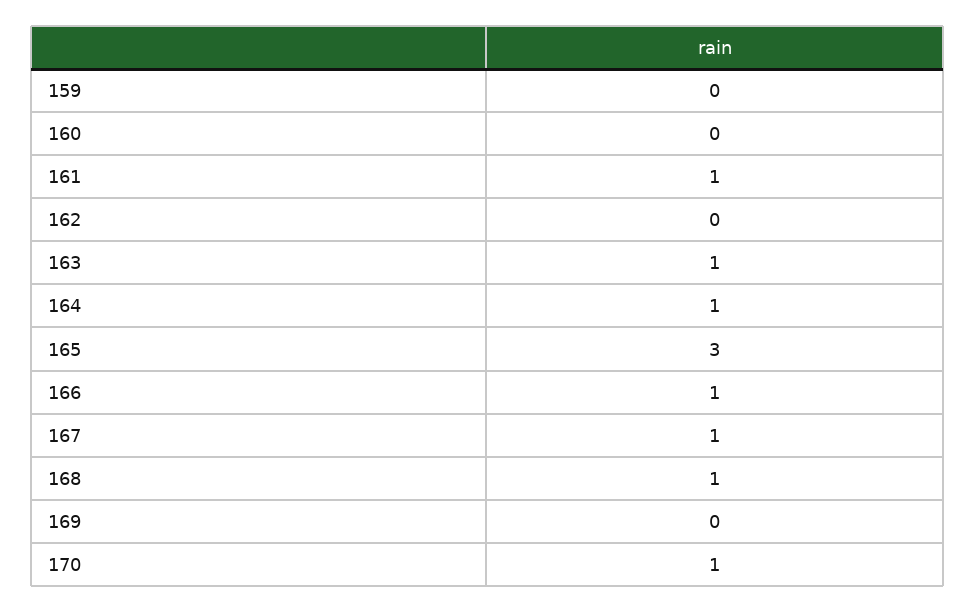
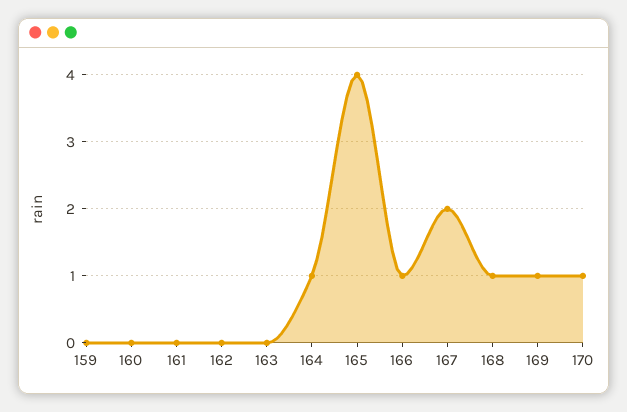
161: 1 -> 0
163: 1 -> 0
165: 3 -> 4
167: 1 -> 2
169: 0 -> 1

